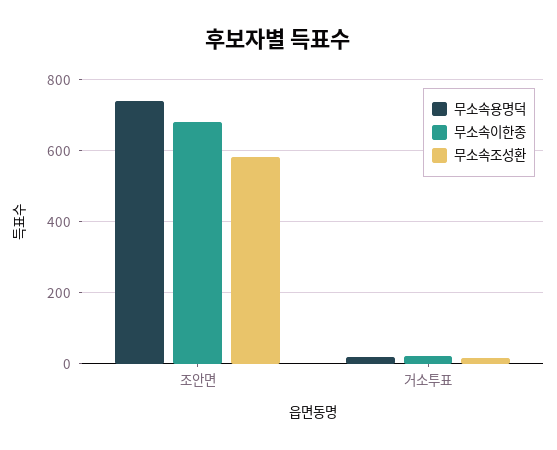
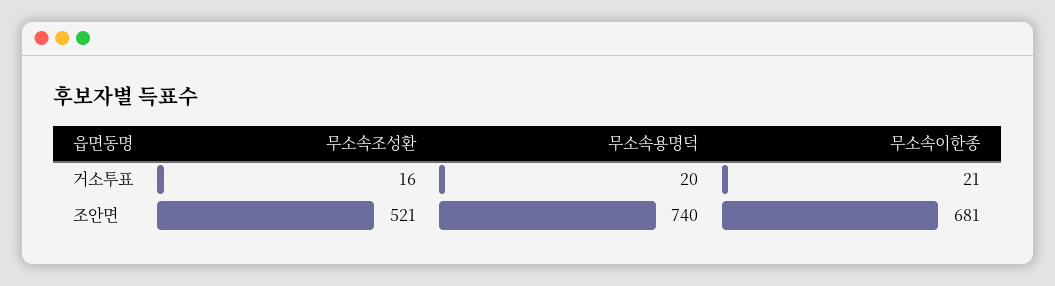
무소속조성환, 조안면: 580 -> 521

